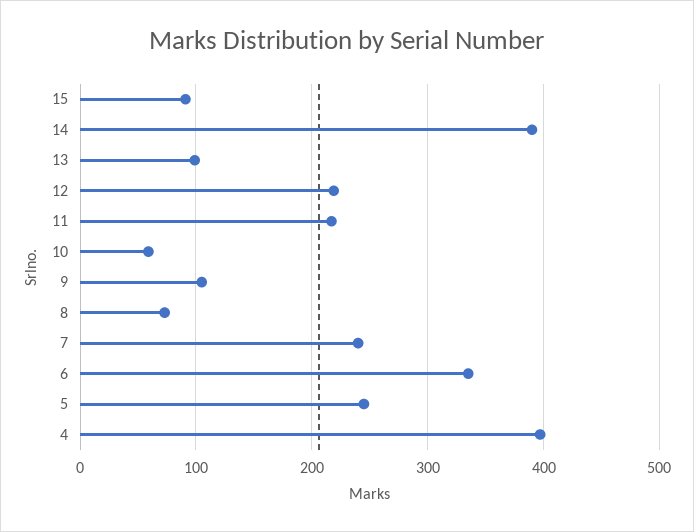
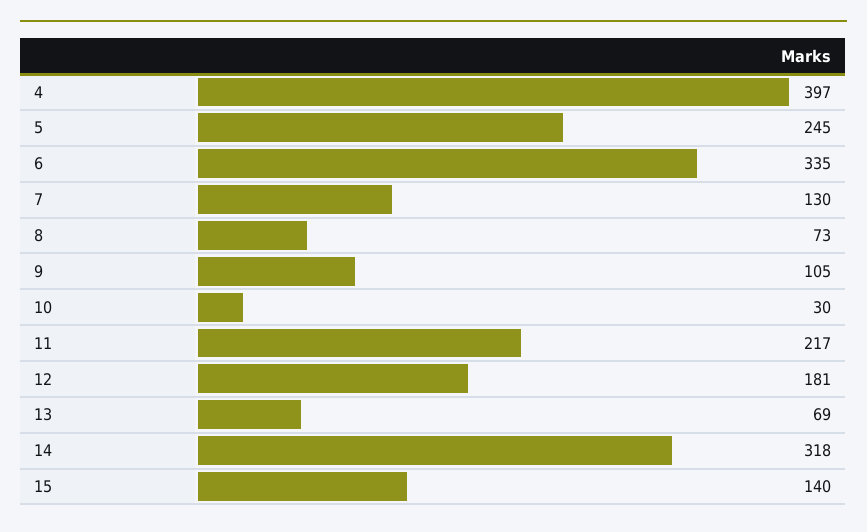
15: 90 -> 140
14: 390 -> 318
13: 100 -> 69
12: 220 -> 181
10: 60 -> 30
7: 240 -> 130

